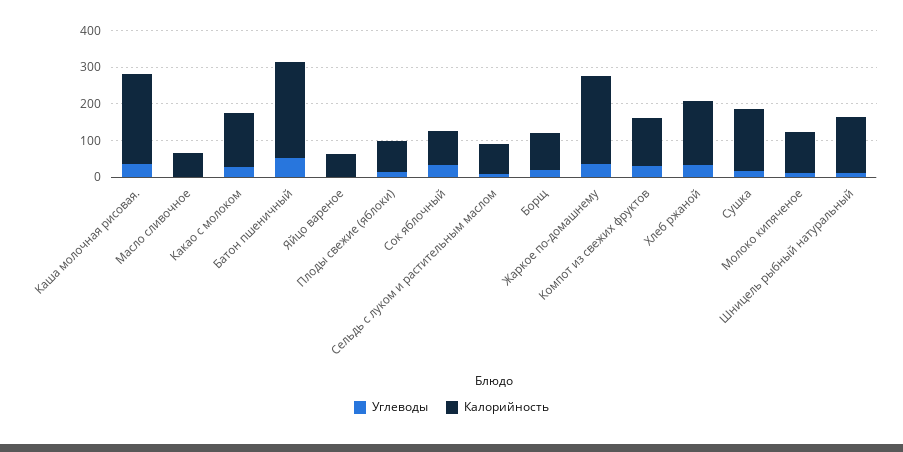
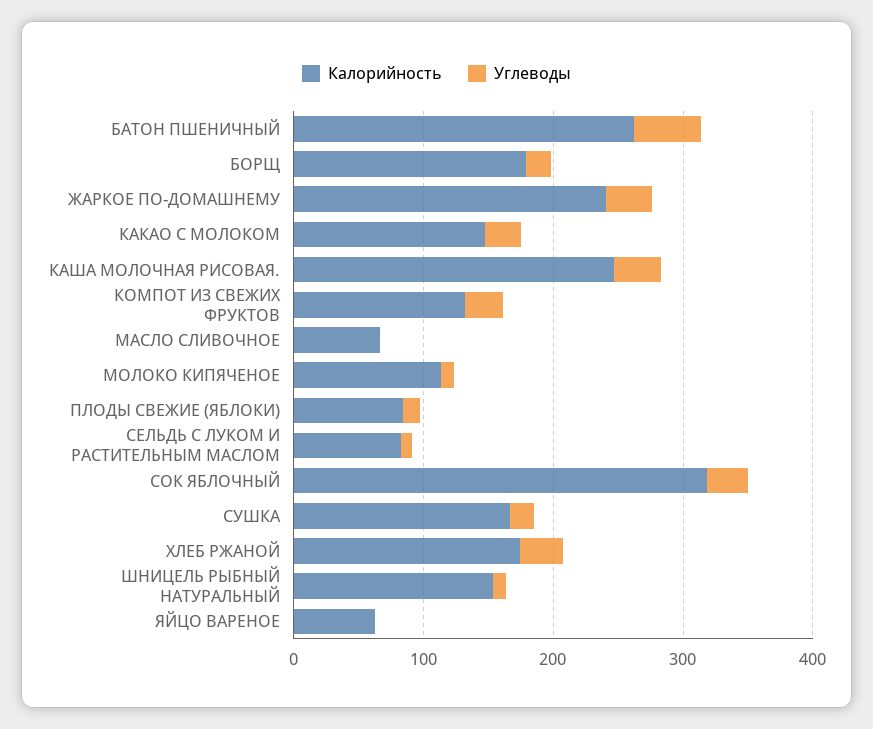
Калорийность, Сок яблочный: 100 -> 320
Калорийность, Борщ: 100 -> 180

